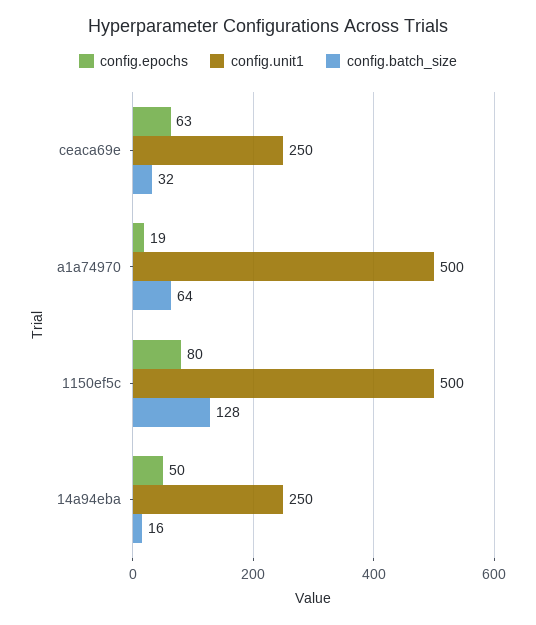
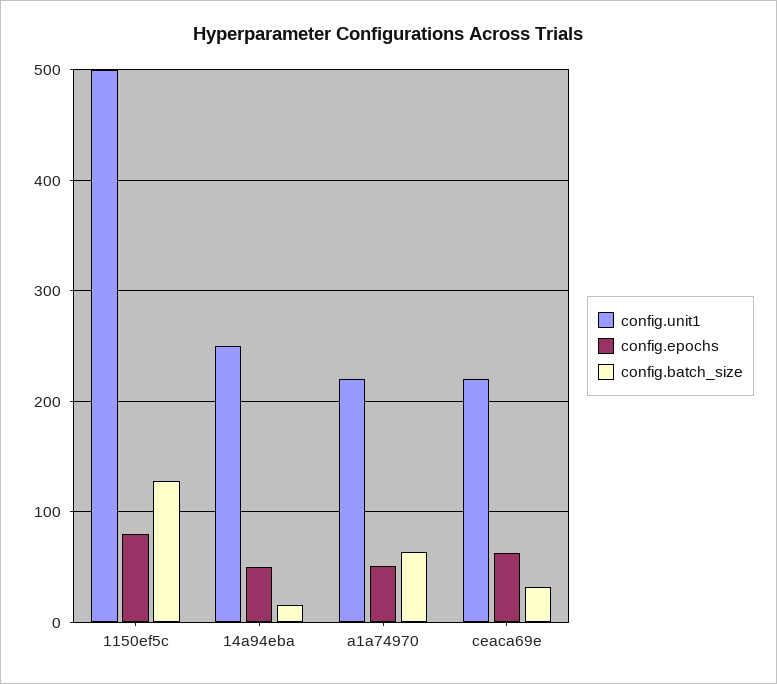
config.unit1, ceaca69e: 250 -> 220
config.epochs, a1a74970: 19 -> 50
config.unit1, a1a74970: 500 -> 220

